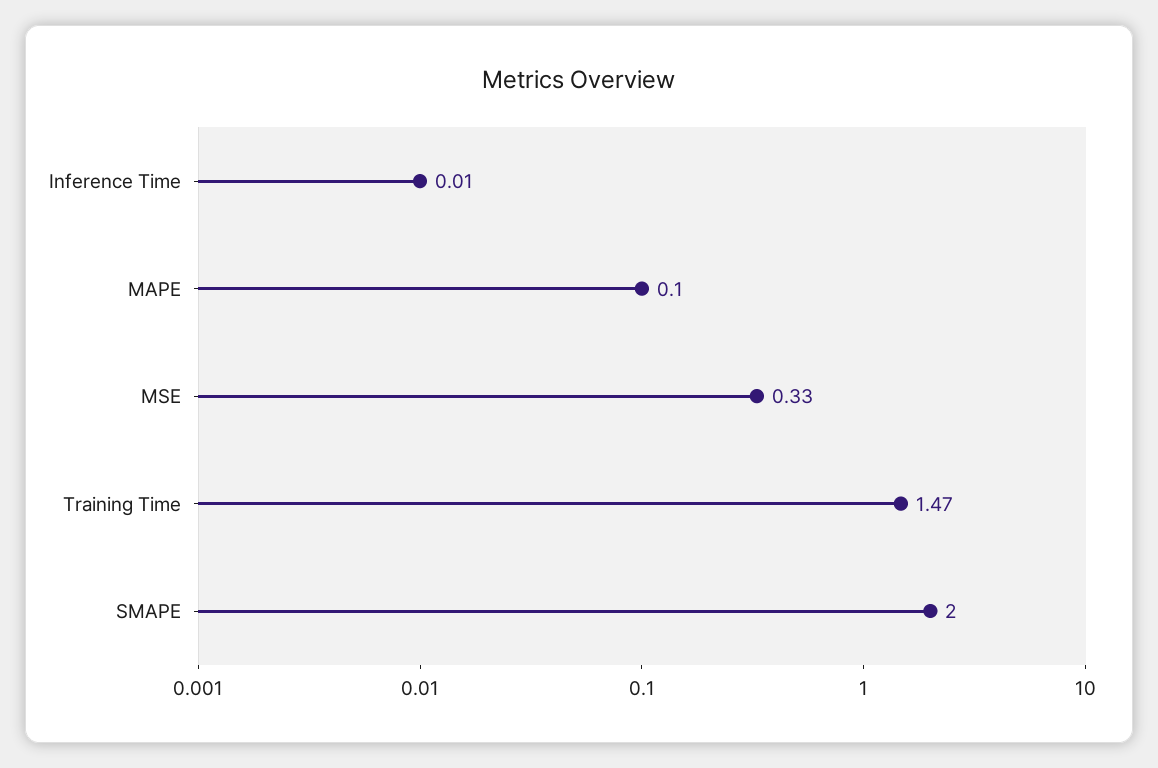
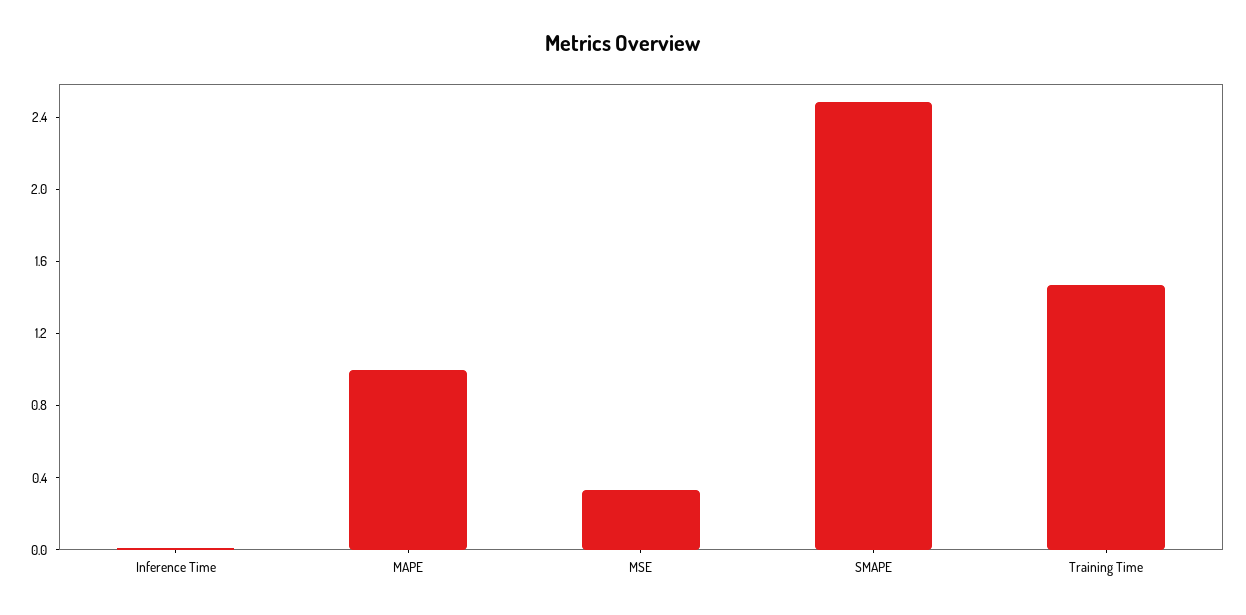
MAPE: 0.1 -> 1
SMAPE: 2 -> 2.5

